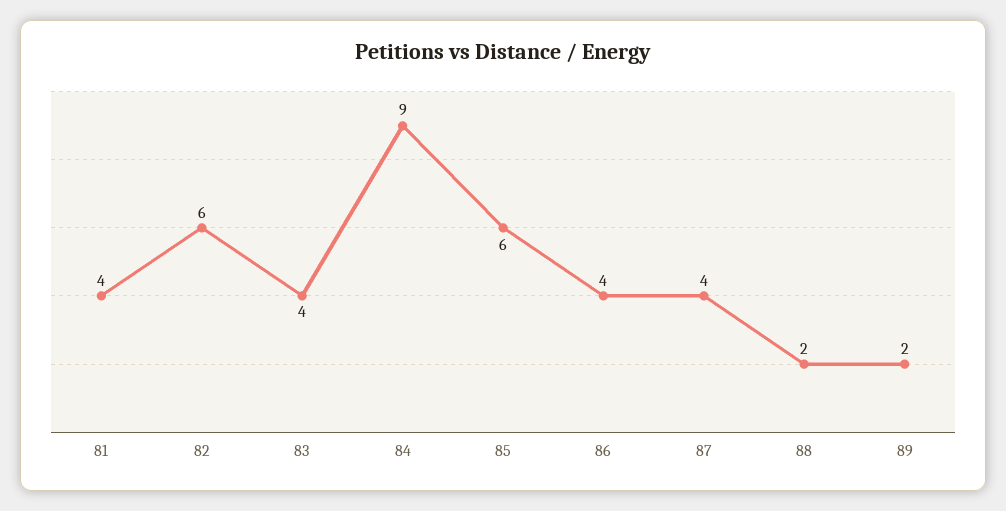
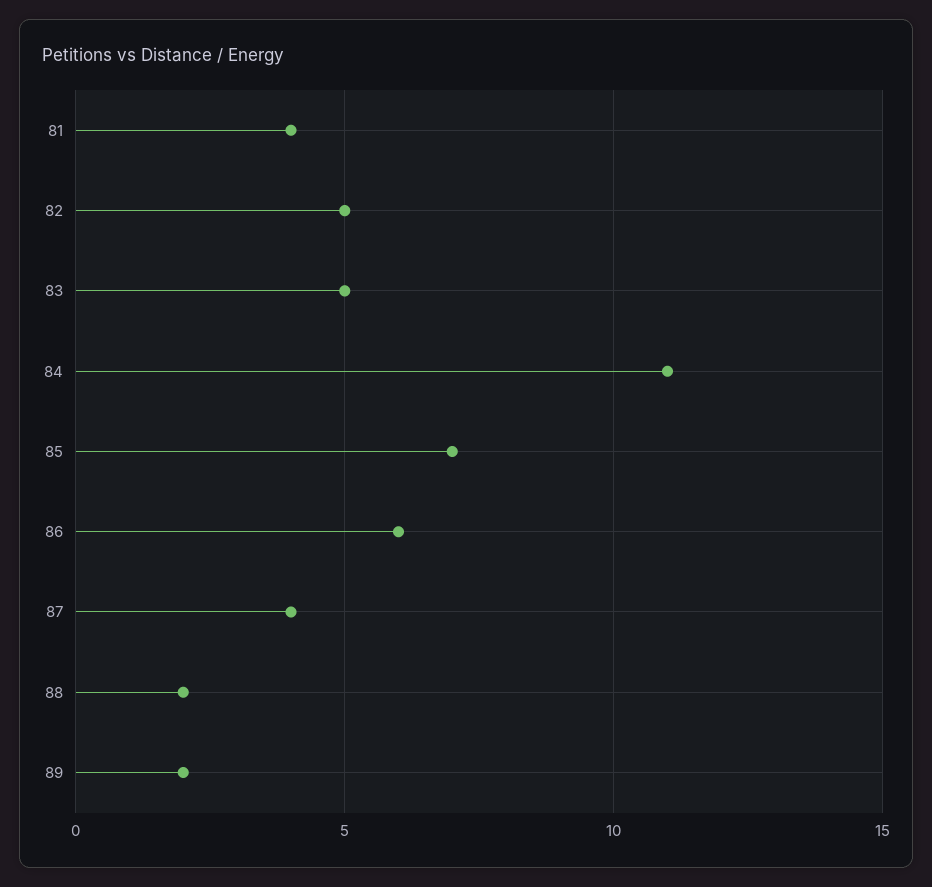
82: 6 -> 5
83: 4 -> 5
84: 9 -> 11
85: 6 -> 7
86: 4 -> 6

